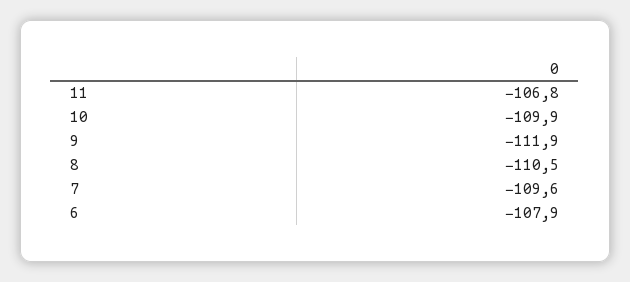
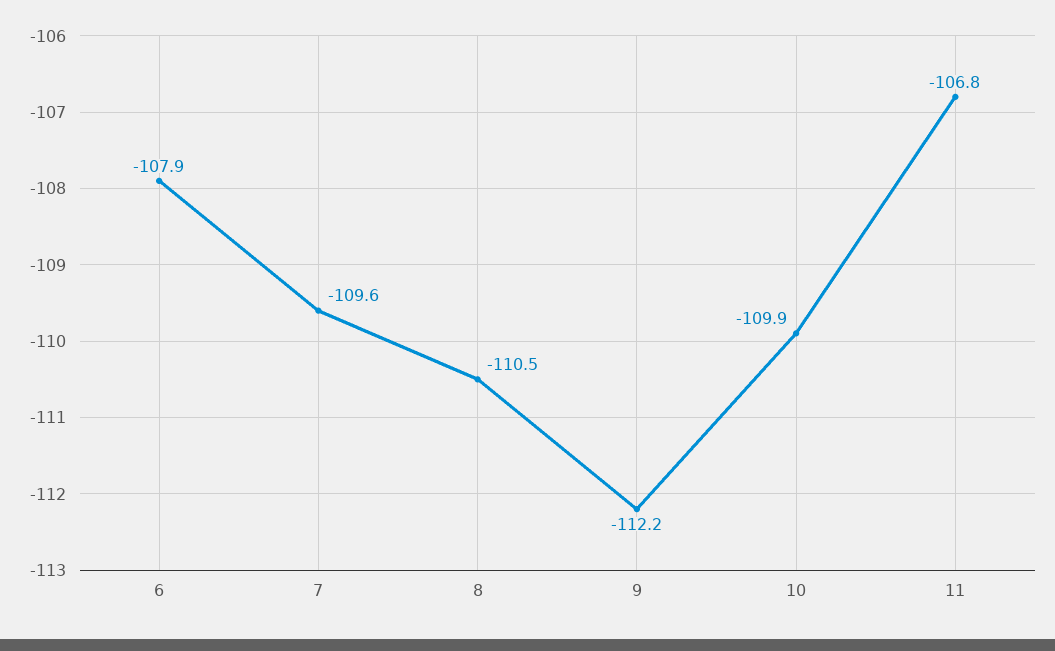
9: -111.9 -> -112.2

